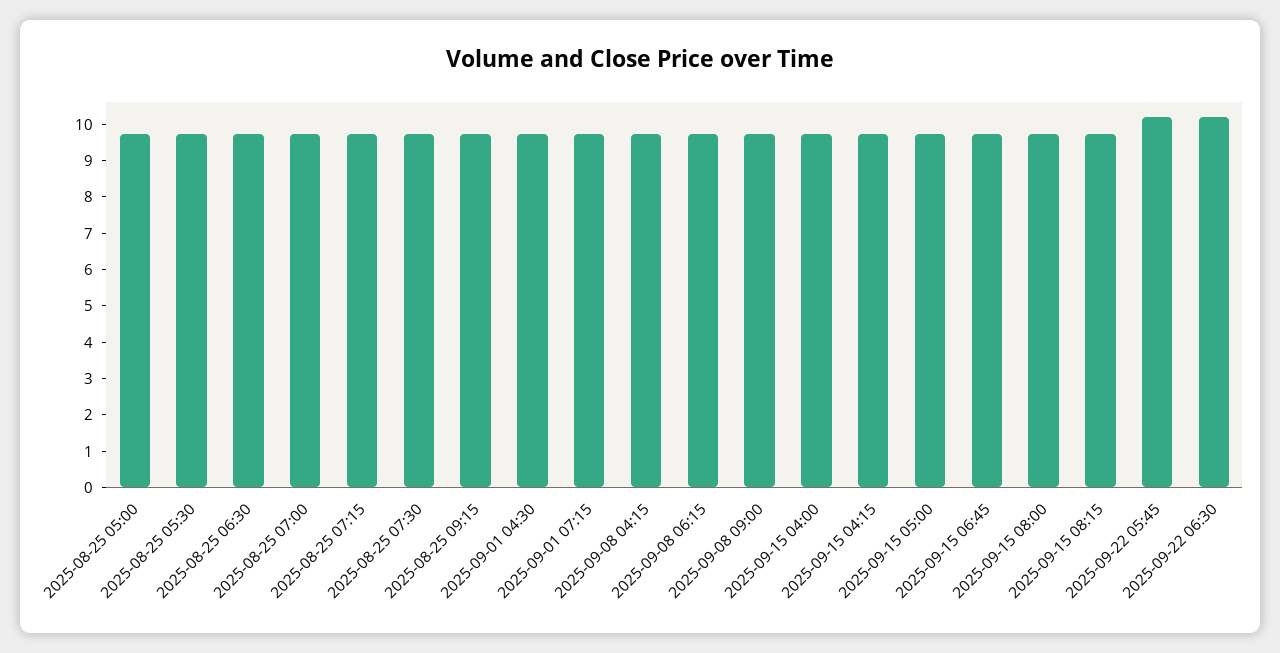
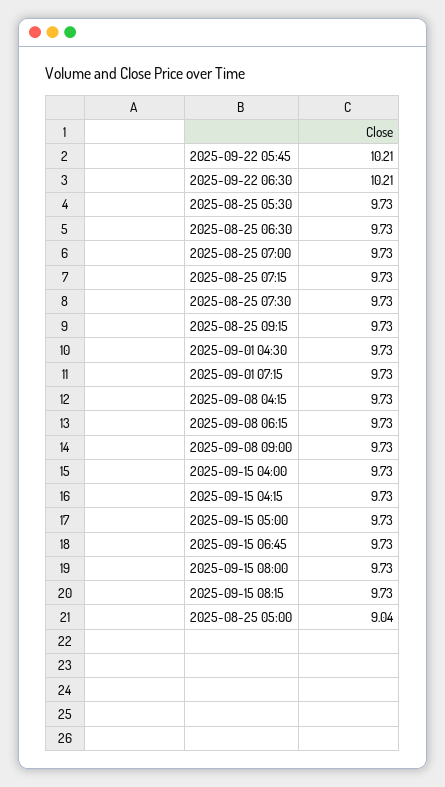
2025-08-25 05:00: 9.75 -> 9.04

